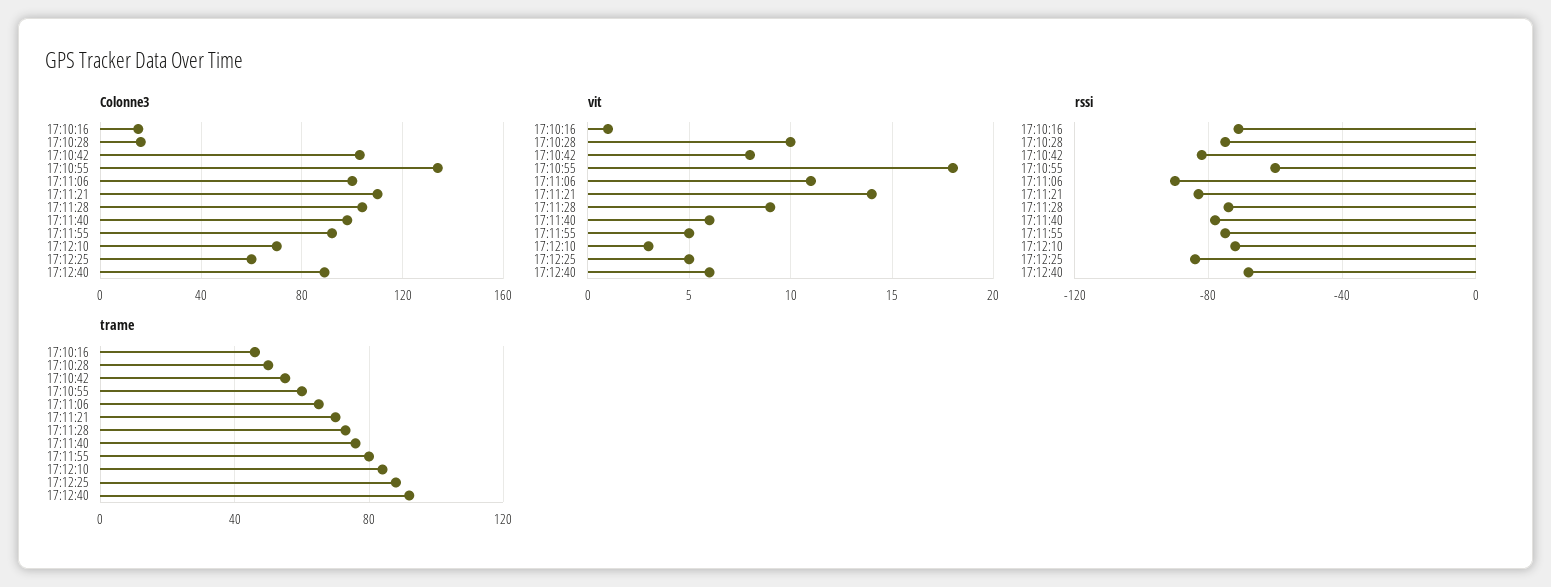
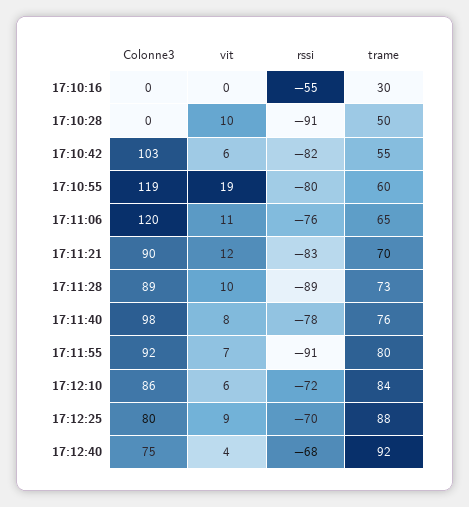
Colonne3, 17:10:16: 15 -> 0
Colonne3, 17:10:28: 15 -> 0
Colonne3, 17:10:55: 135 -> 119
Colonne3, 17:11:06: 100 -> 120
Colonne3, 17:11:21: 110 -> 90
Colonne3, 17:11:28: 105 -> 89
Colonne3, 17:12:10: 70 -> 86
Colonne3, 17:12:25: 60 -> 80
Colonne3, 17:12:40: 90 -> 75
vit, 17:10:16: 1 -> 0
vit, 17:10:42: 8 -> 6
vit, 17:10:55: 18 -> 19
vit, 17:11:21: 14 -> 12
vit, 17:11:28: 9 -> 10
vit, 17:11:40: 6 -> 8
vit, 17:11:55: 5 -> 7
vit, 17:12:10: 3 -> 6
vit, 17:12:25: 5 -> 9
vit, 17:12:40: 6 -> 4
rssi, 17:10:16: -70 -> -55
rssi, 17:10:28: -75 -> -91
rssi, 17:10:55: -60 -> -80
rssi, 17:11:06: -90 -> -76
rssi, 17:11:28: -75 -> -89
rssi, 17:11:55: -75 -> -91
rssi, 17:12:25: -85 -> -70
trame, 17:10:16: 45 -> 30

